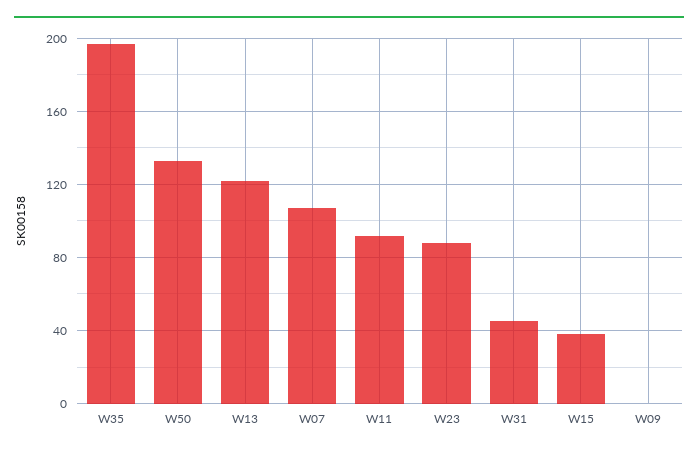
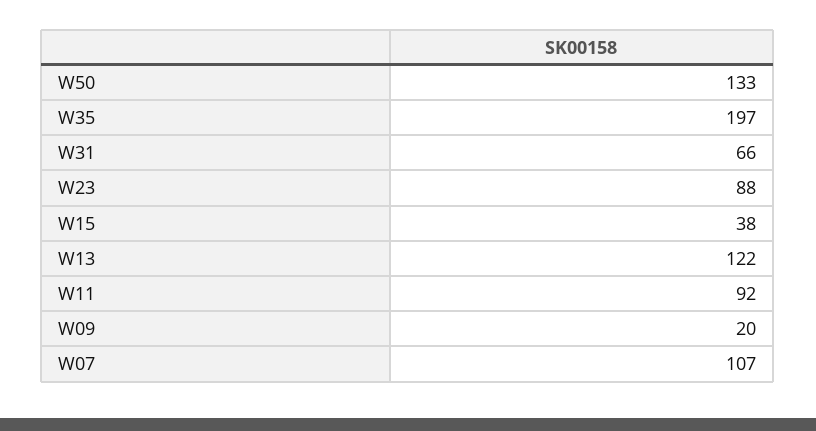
W31: 45 -> 66
W09: 0 -> 20

